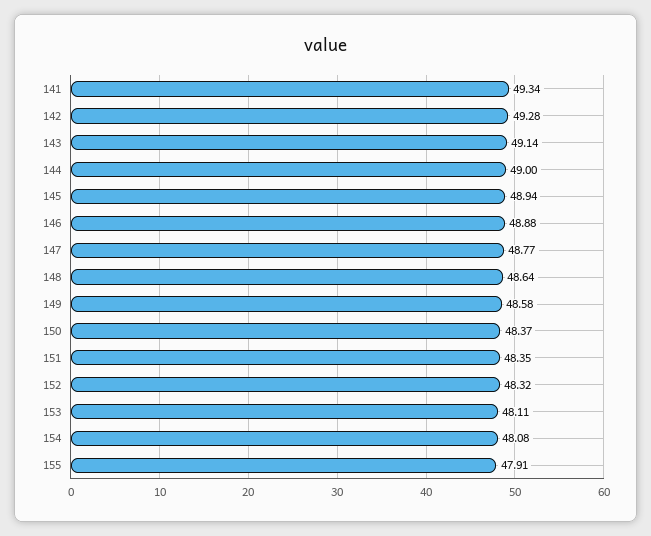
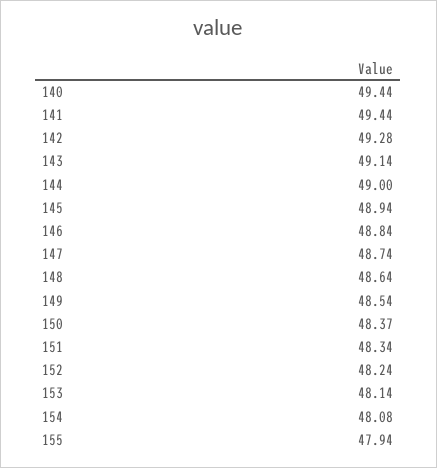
141: 49.34 -> 49.44
146: 48.88 -> 48.84
147: 48.77 -> 48.74
149: 48.58 -> 48.54
151: 48.35 -> 48.34
152: 48.32 -> 48.24
153: 48.11 -> 48.14
155: 47.91 -> 47.94
140: none -> 49.44

